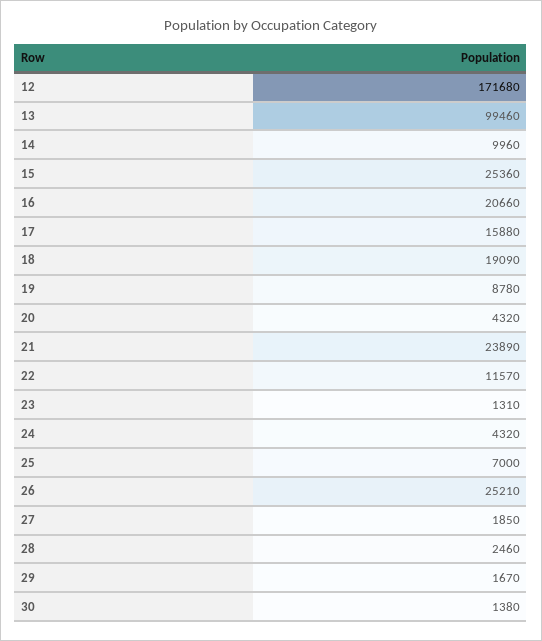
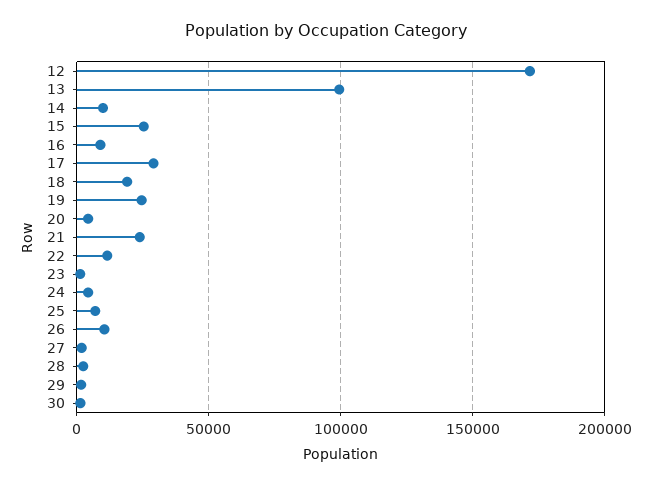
16: 20660 -> 10000
17: 15880 -> 30000
19: 8780 -> 25000
26: 25210 -> 10000

